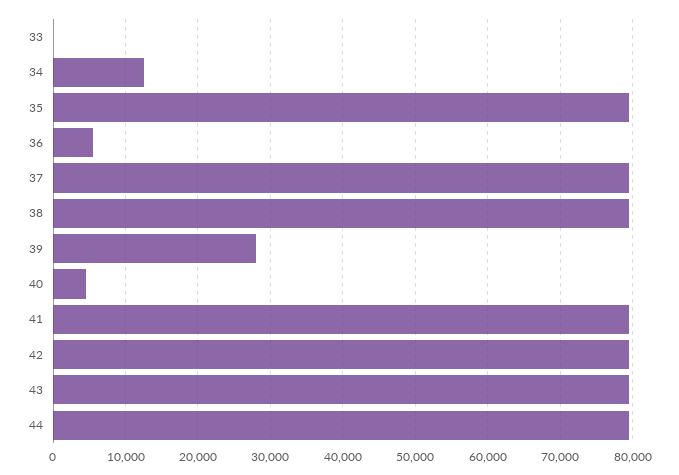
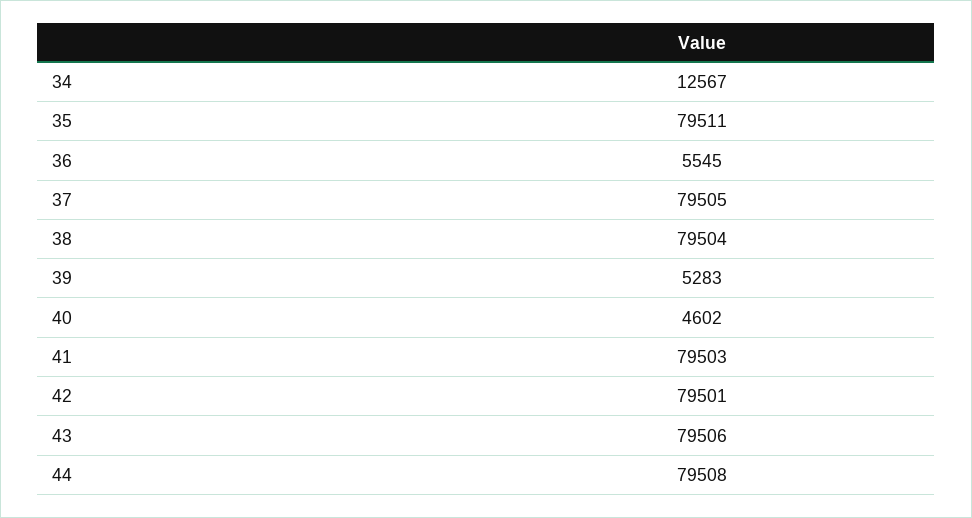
33: 0 -> none
39: 28000 -> 5283

